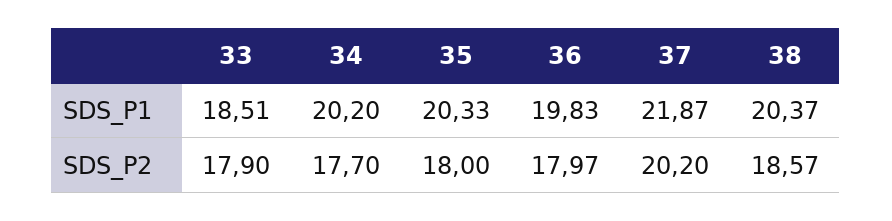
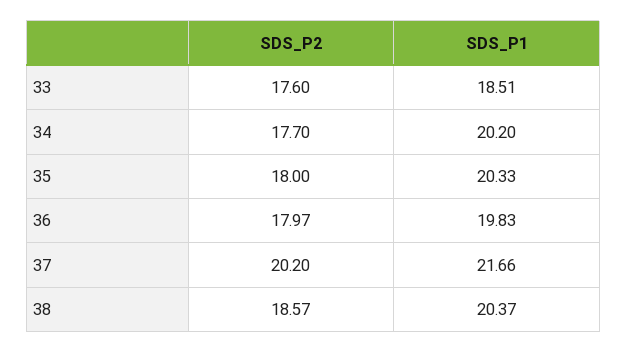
37, SDS_P1: 21.87 -> 21.66
33, SDS_P2: 17.9 -> 17.6

